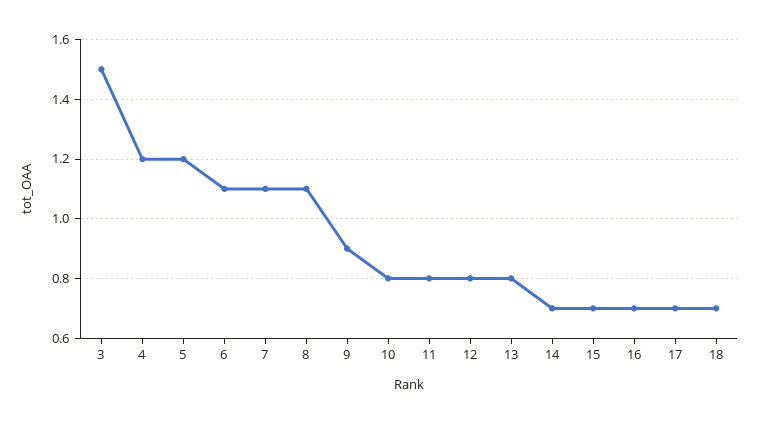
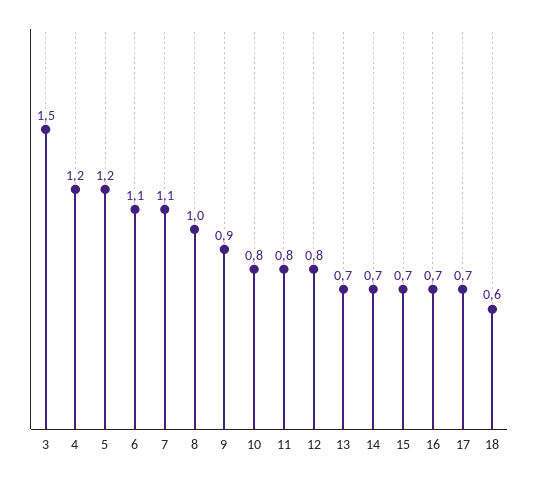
8: 1.1 -> 1
13: 0.8 -> 0.7
18: 0.7 -> 0.6

